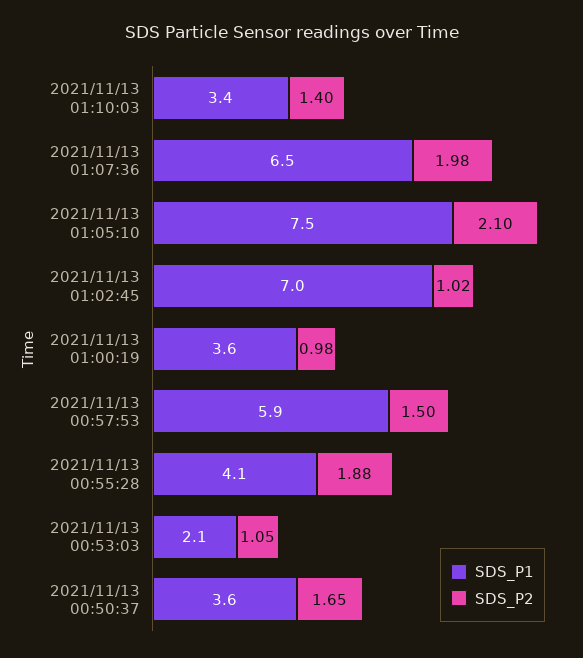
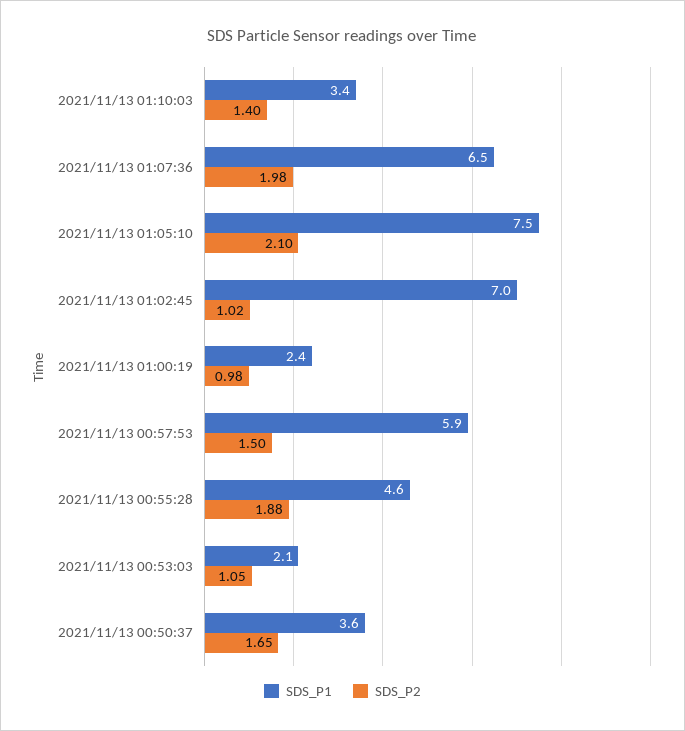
SDS_P1, 2021/11/13 01:00:19: 3.6 -> 2.4
SDS_P1, 2021/11/13 00:55:28: 4.1 -> 4.6

